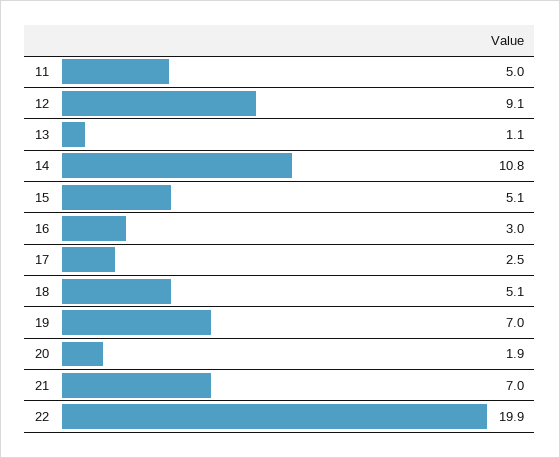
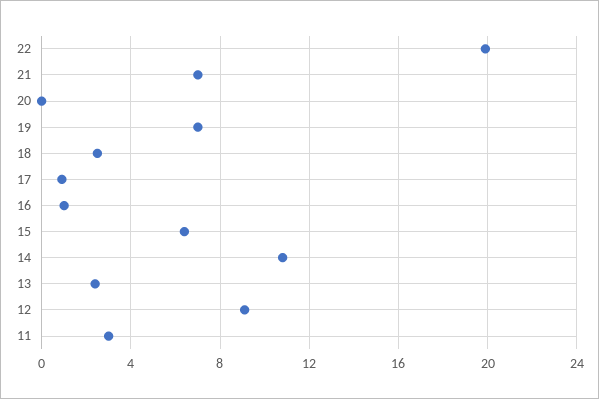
11: 5 -> 3
13: 1.1 -> 2.5
15: 5.1 -> 6.5
16: 3 -> 1
17: 2.5 -> 1
18: 5.1 -> 2.5
20: 1.9 -> 0

